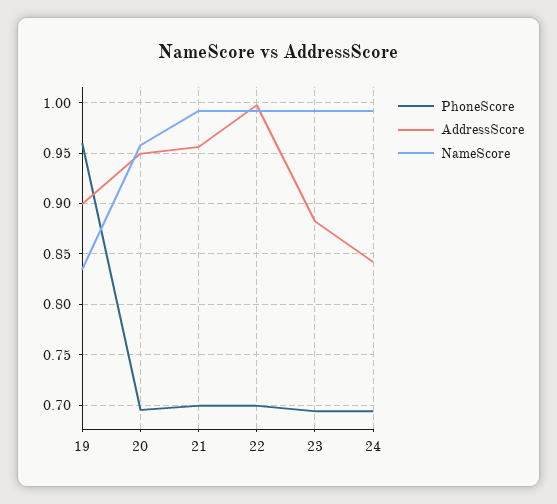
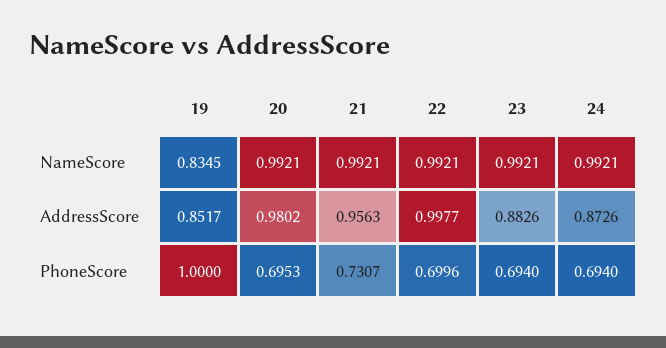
PhoneScore, 19: 0.96 -> 1
AddressScore, 19: 0.9 -> 0.8517
AddressScore, 20: 0.95 -> 0.9802
NameScore, 20: 0.96 -> 0.9921
PhoneScore, 21: 0.7 -> 0.7307
AddressScore, 24: 0.84 -> 0.8726

